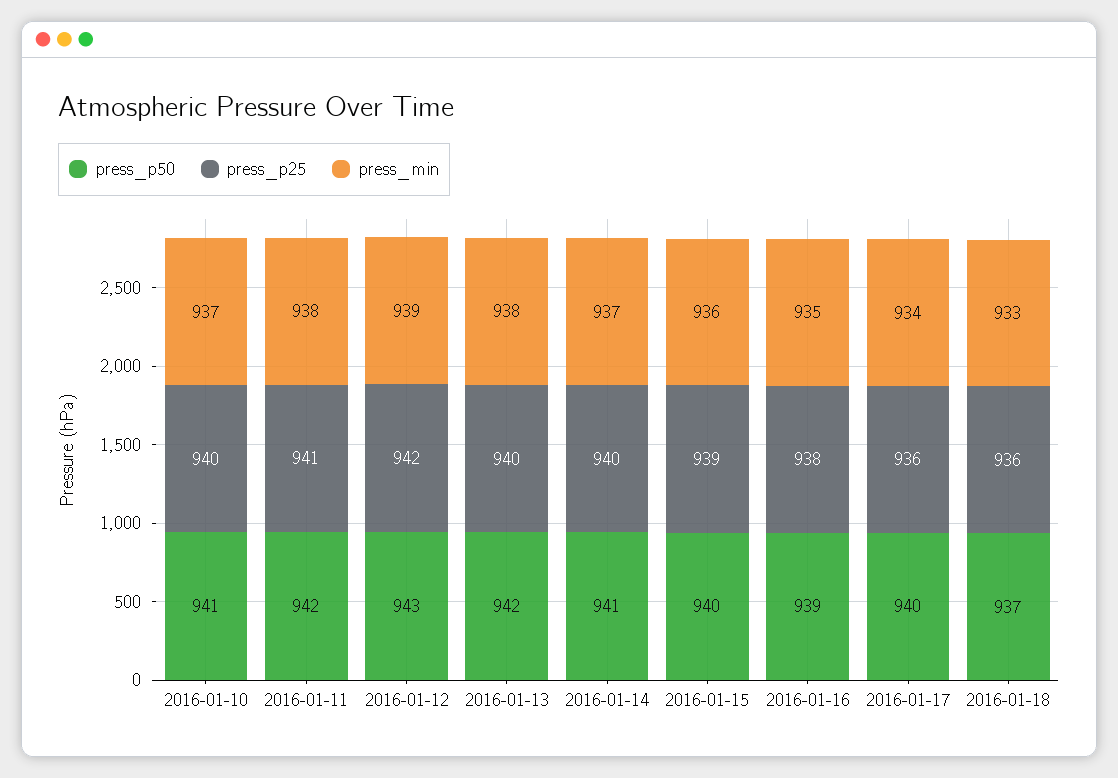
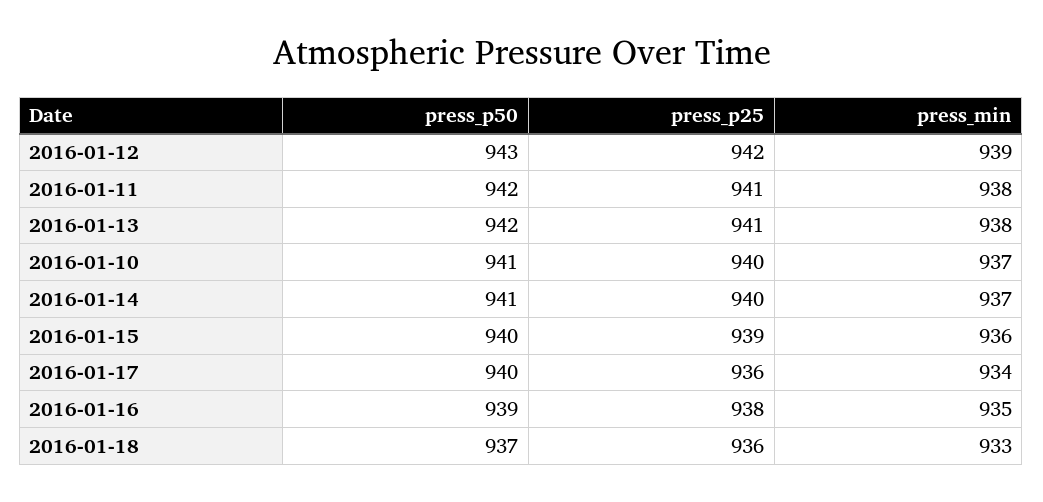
press_p25, 2016-01-13: 940 -> 941

